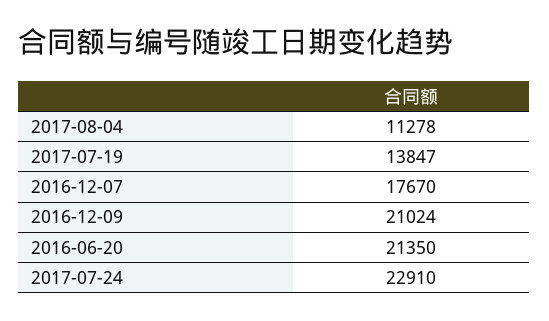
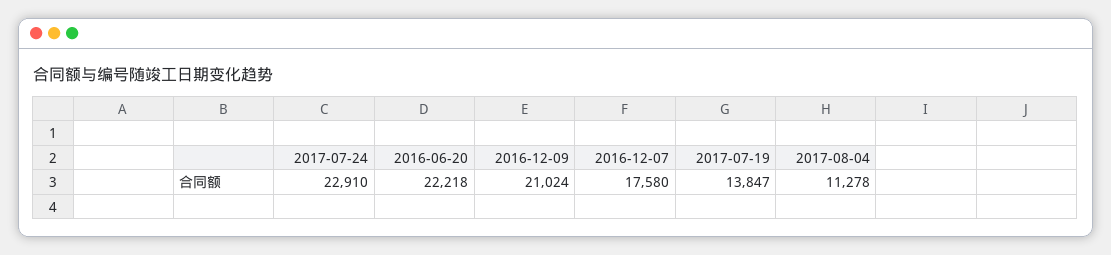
2016-12-07: 17670 -> 17580
2016-06-20: 21350 -> 22218

